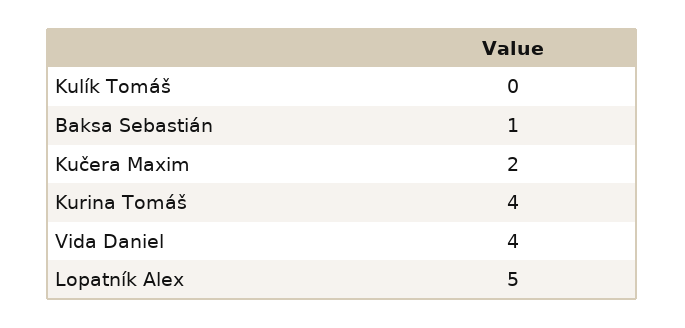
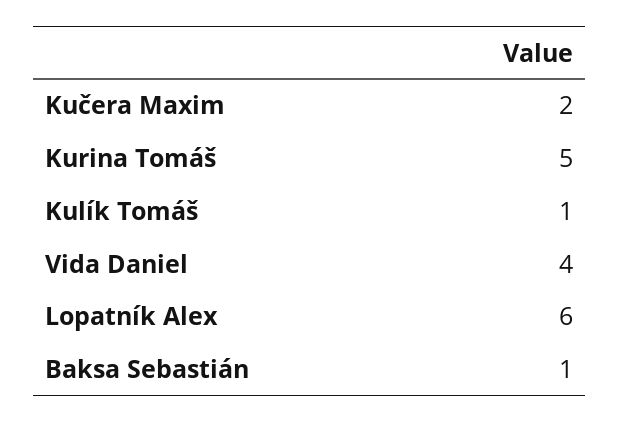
Kulík Tomáš: 0 -> 1
Kurina Tomáš: 4 -> 5
Lopatník Alex: 5 -> 6

